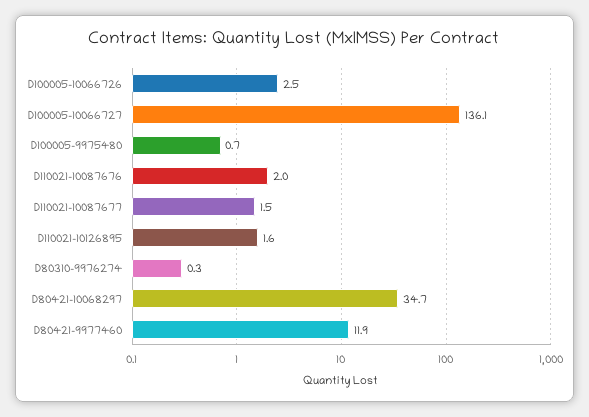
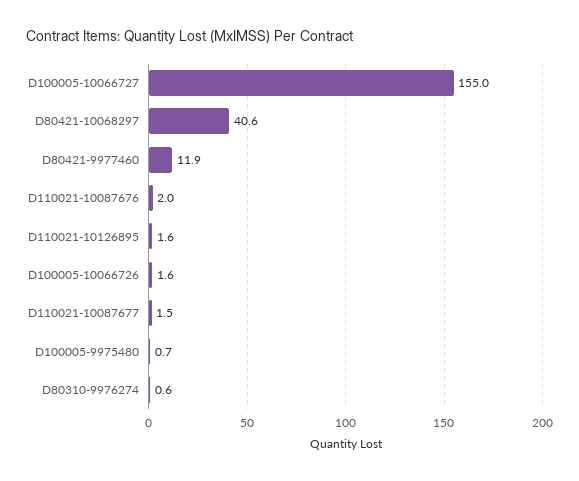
D100005-10066726: 2.5 -> 1.6
D100005-10066727: 136.1 -> 155
D80310-9976274: 0.3 -> 0.6
D80421-10068297: 34.7 -> 40.6

